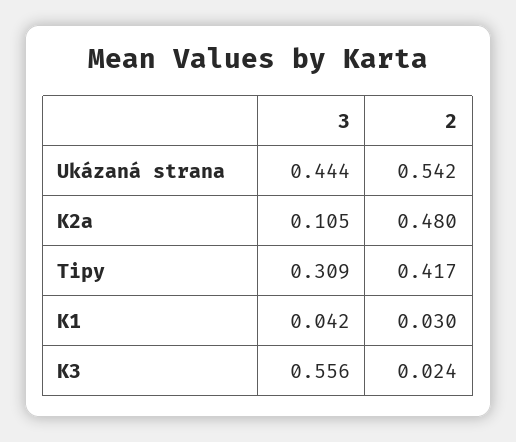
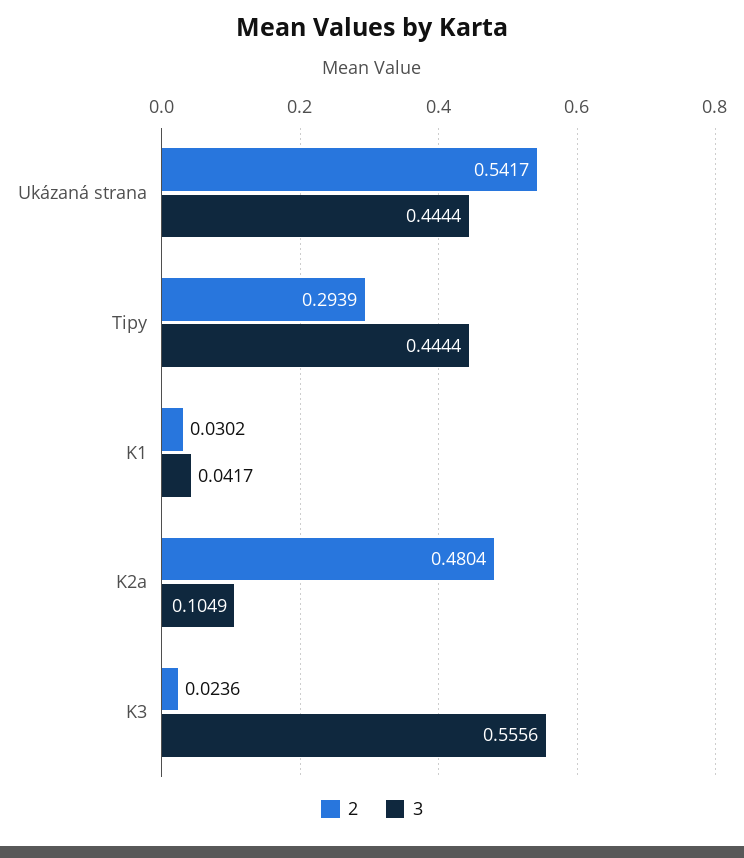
3, Tipy: 0.309 -> 0.4444
2, Tipy: 0.417 -> 0.2939

